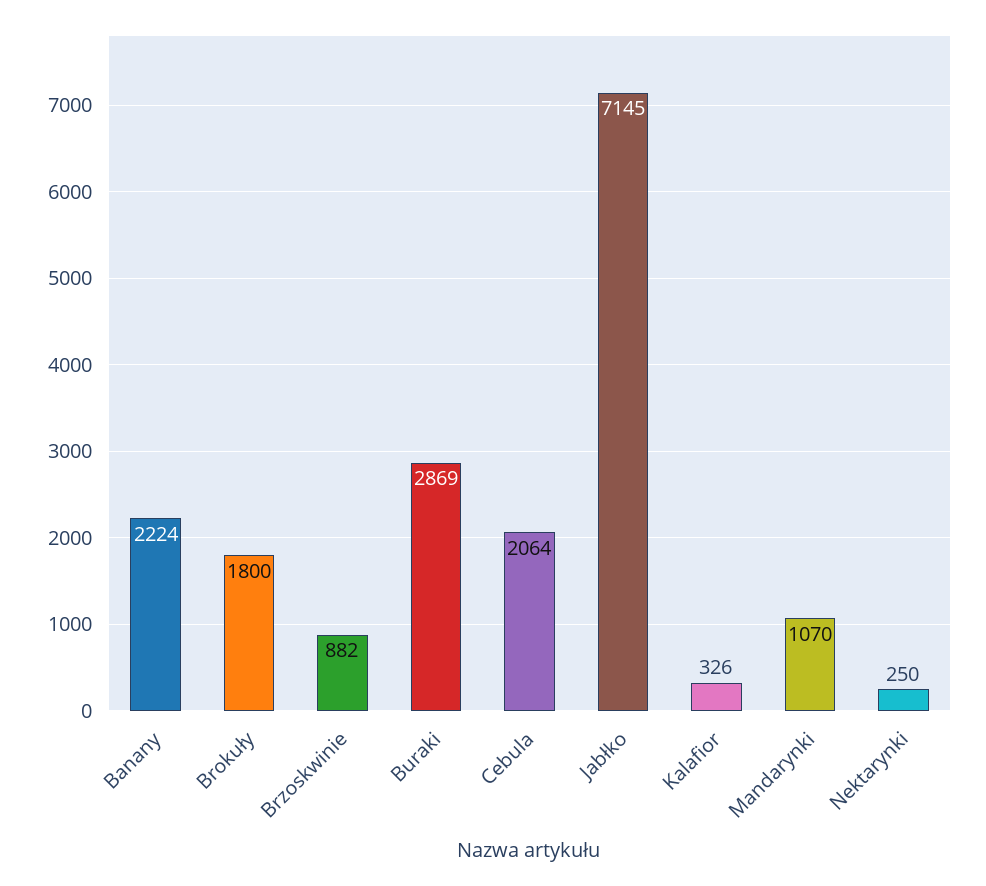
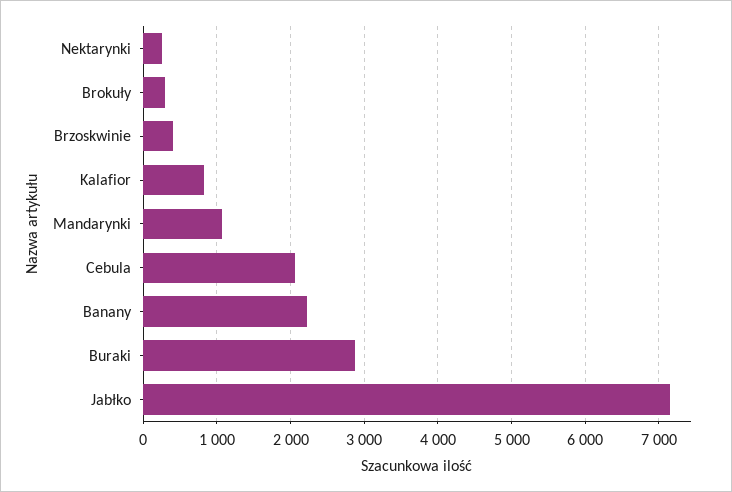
Brokuły: 1800 -> 300
Brzoskwinie: 882 -> 400
Kalafior: 326 -> 800

